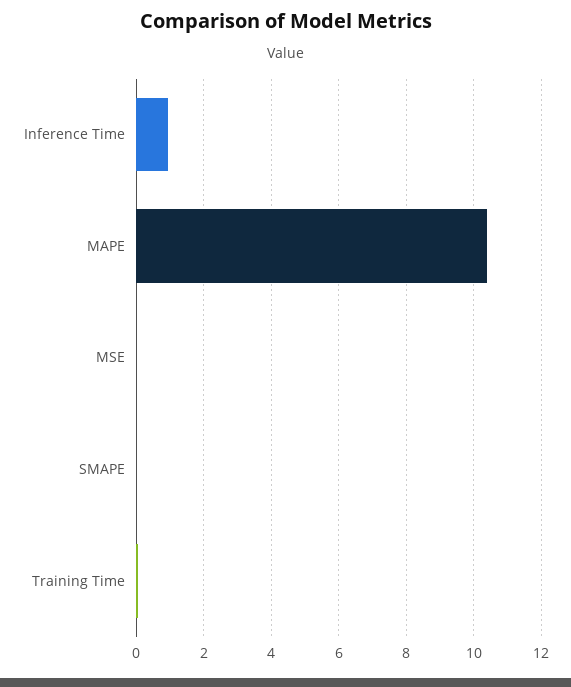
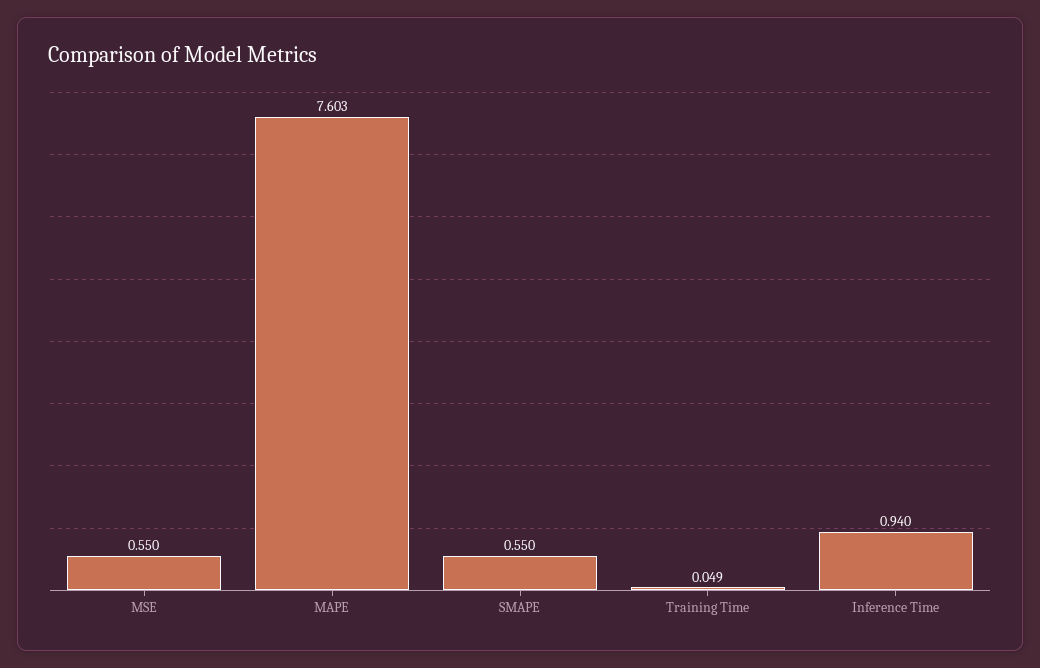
MAPE: 10.4 -> 7.603
MSE: 0 -> 0.55
SMAPE: 0 -> 0.55

